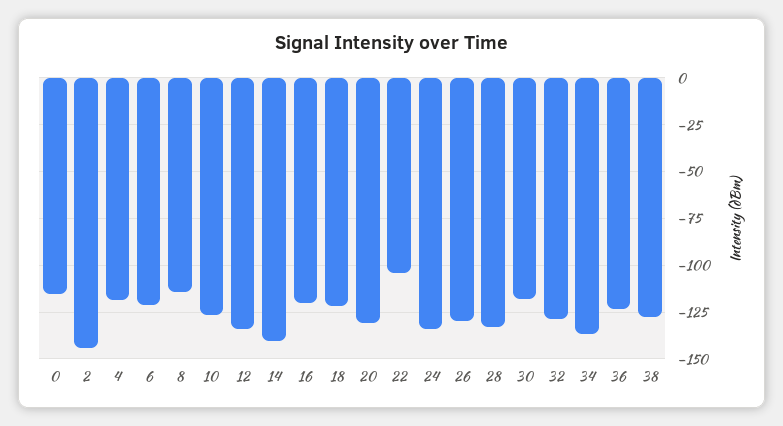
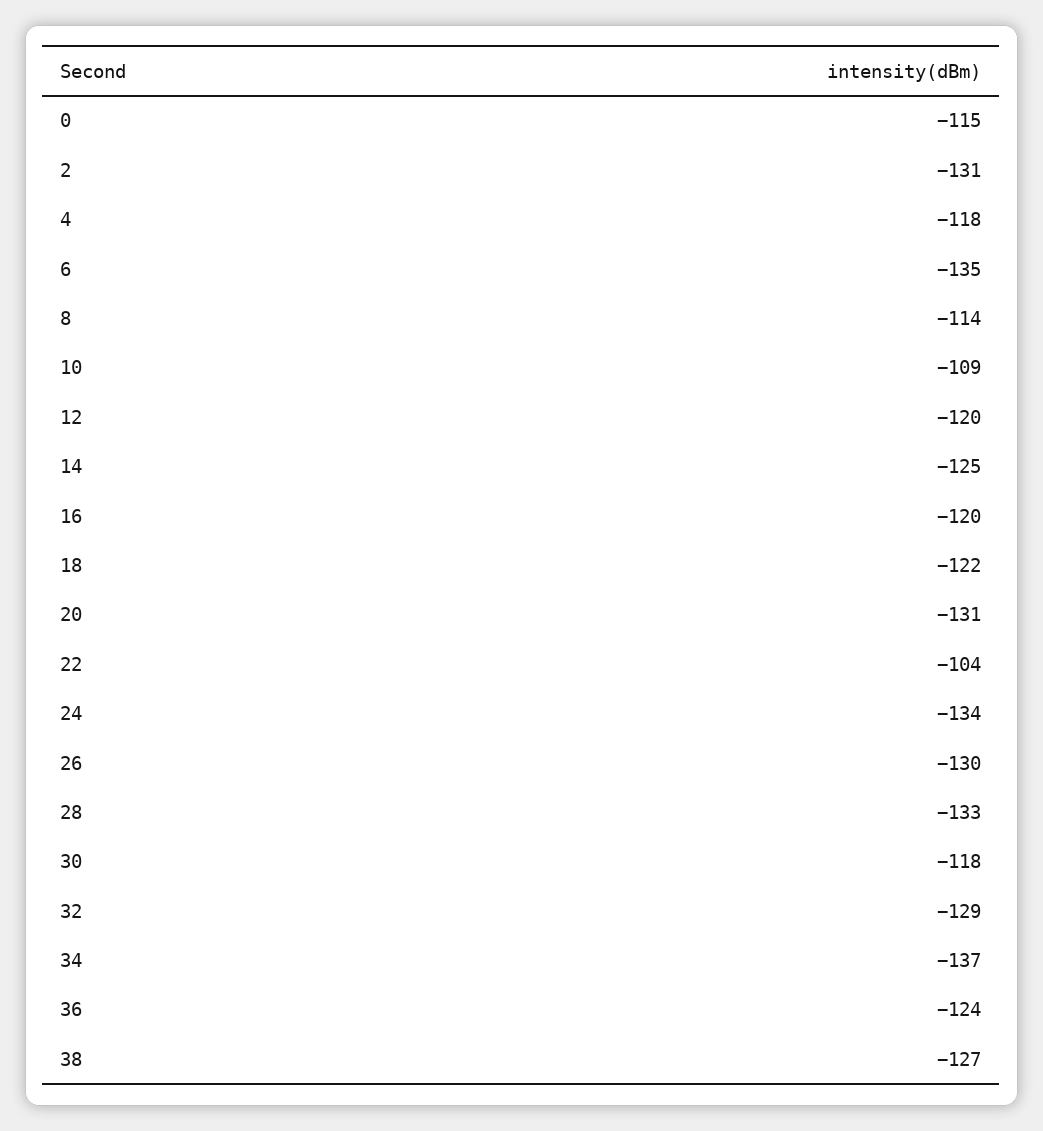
2: -145 -> -131
6: -120 -> -135
10: -125 -> -109
12: -135 -> -120
14: -140 -> -125

